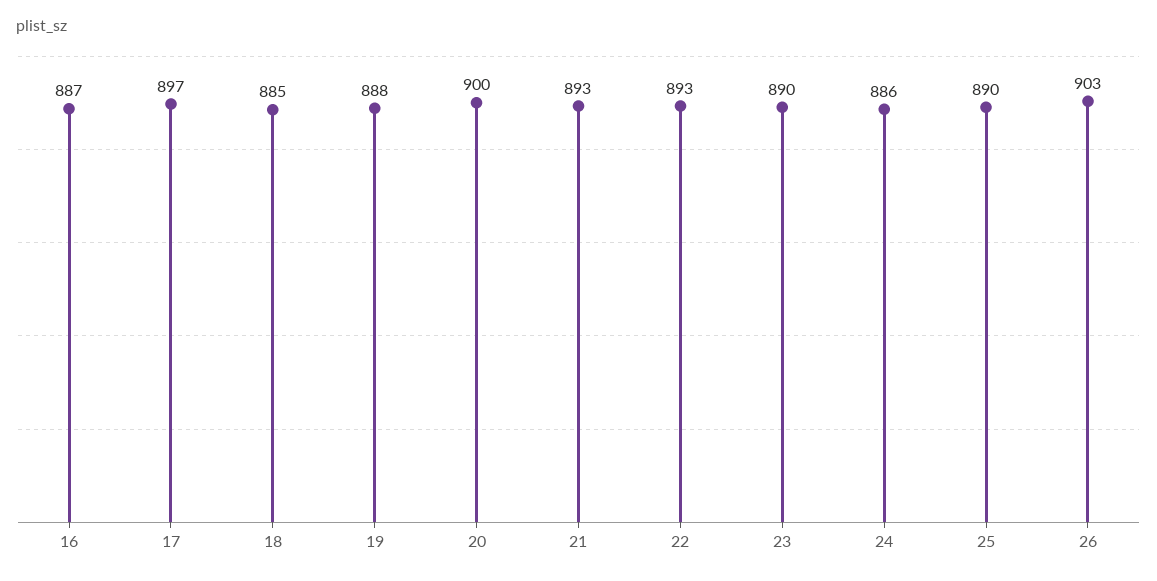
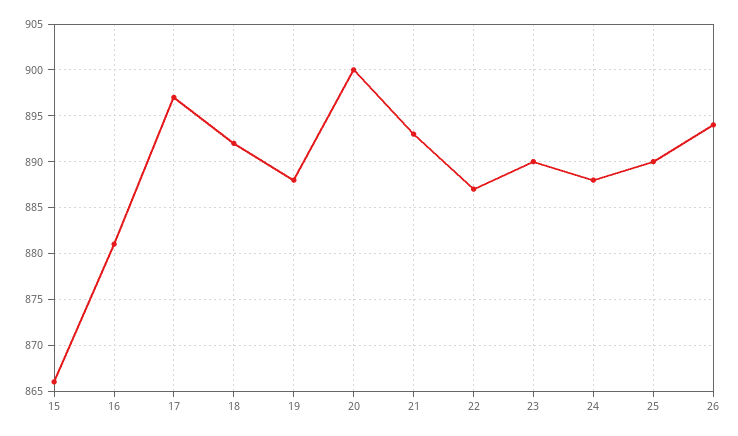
16: 887 -> 881
18: 885 -> 892
22: 893 -> 887
24: 886 -> 888
26: 903 -> 894
15: none -> 866

